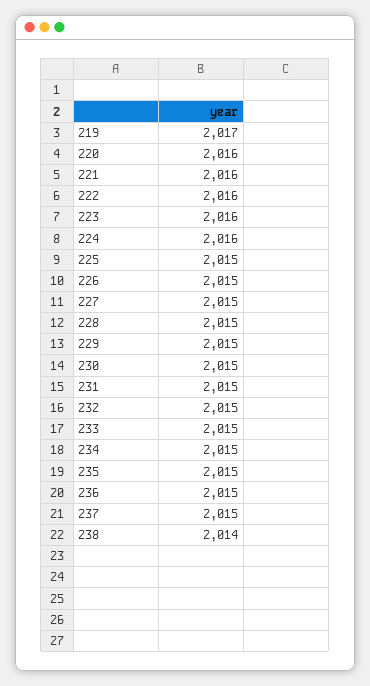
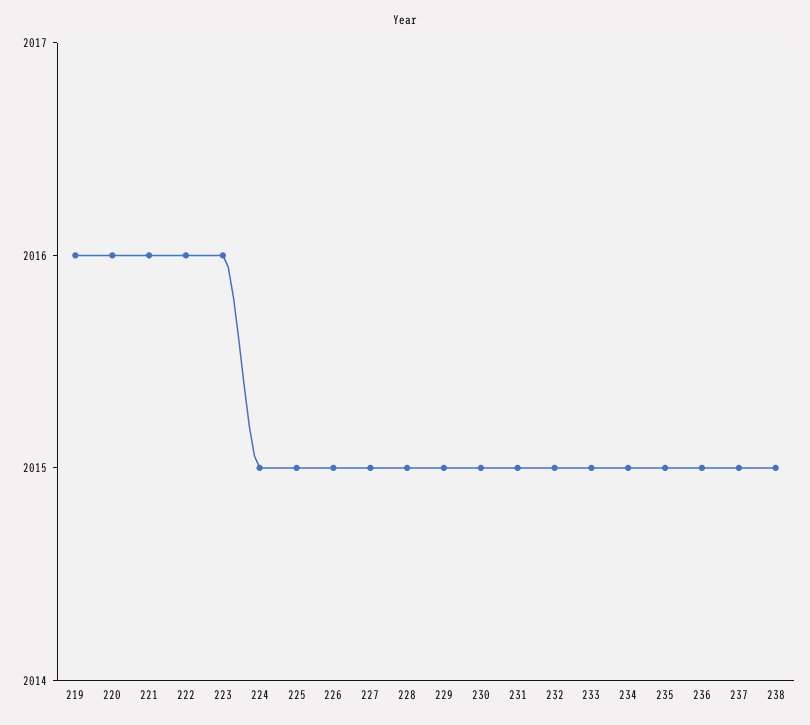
219: 2017 -> 2016
224: 2016 -> 2015
238: 2014 -> 2015

